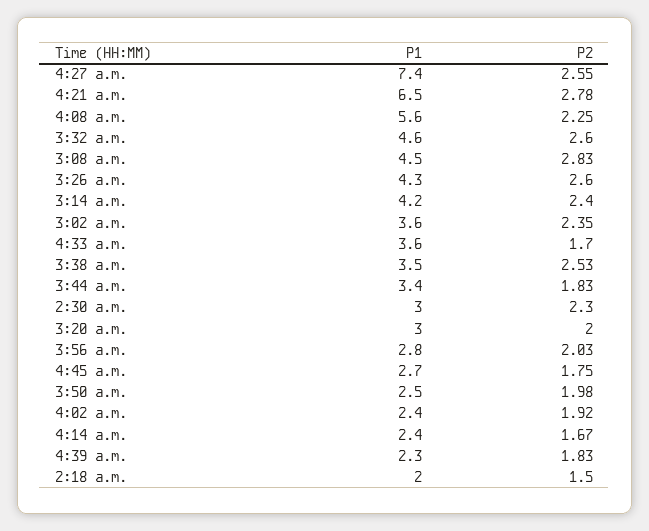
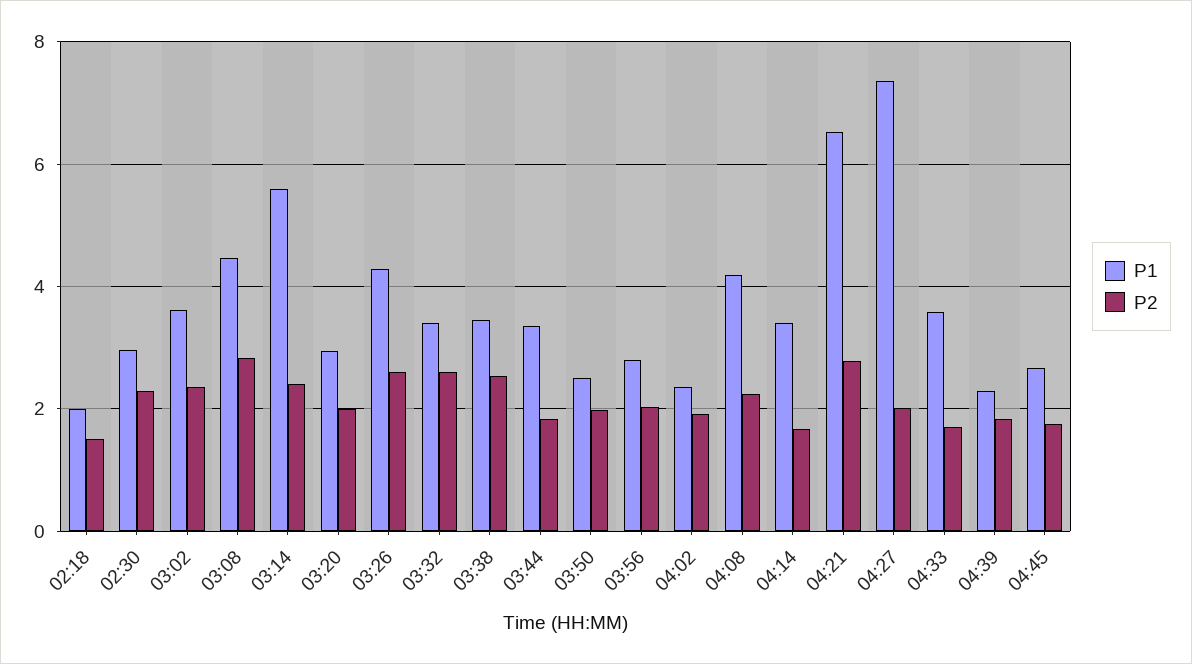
P2, 4:27 a.m.: 2.55 -> 2
P1, 4:08 a.m.: 5.6 -> 4.2
P1, 3:32 a.m.: 4.6 -> 3.4
P1, 3:14 a.m.: 4.2 -> 5.6
P1, 4:14 a.m.: 2.4 -> 3.4

